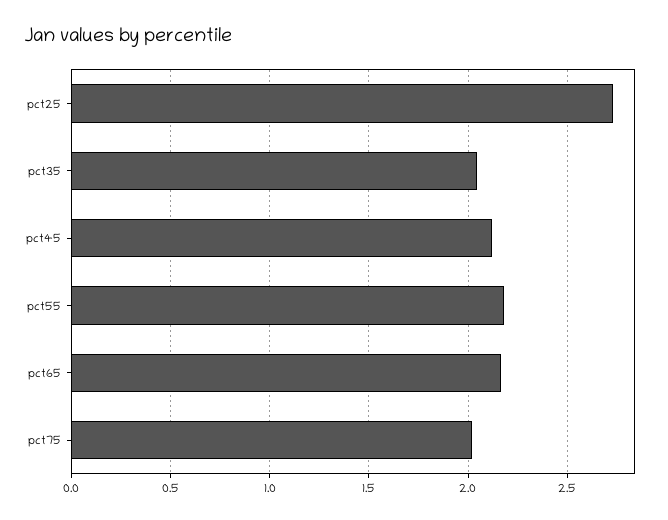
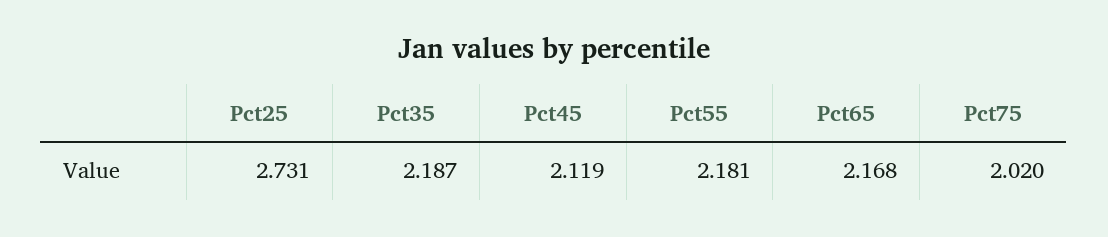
pct35: 2.05 -> 2.187

